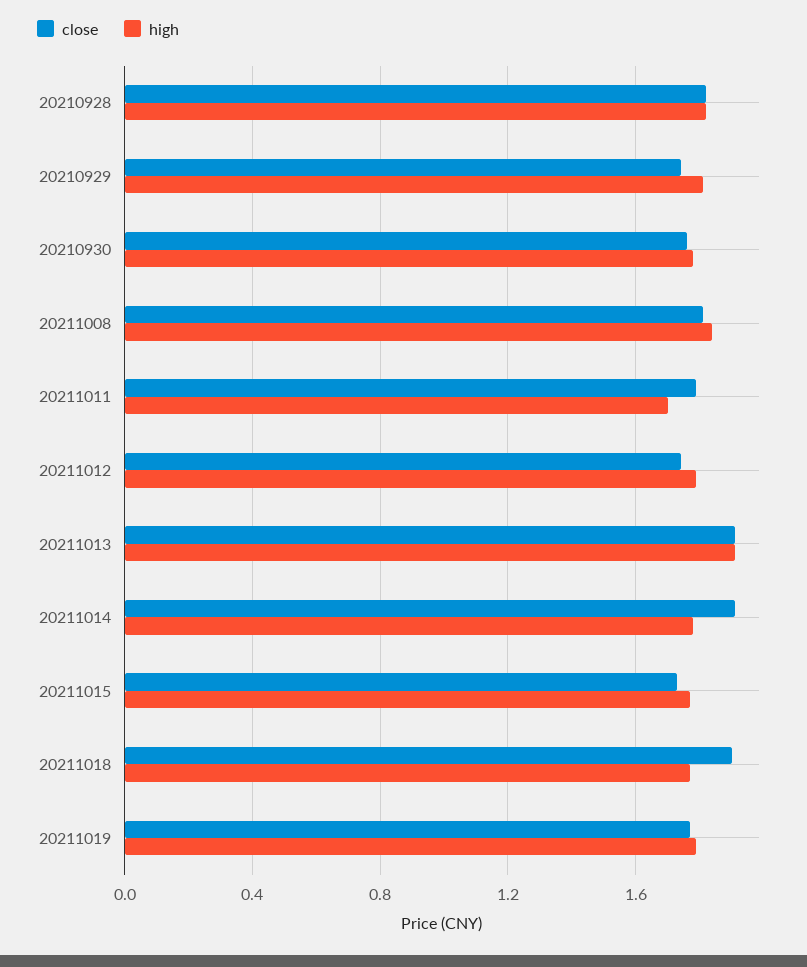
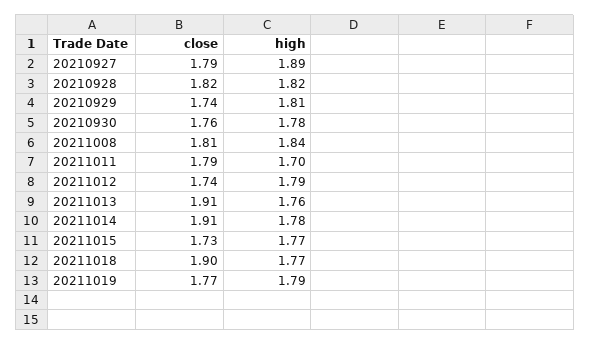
high, 20211013: 1.9 -> 1.76
close, 20210927: none -> 1.79
high, 20210927: none -> 1.89

